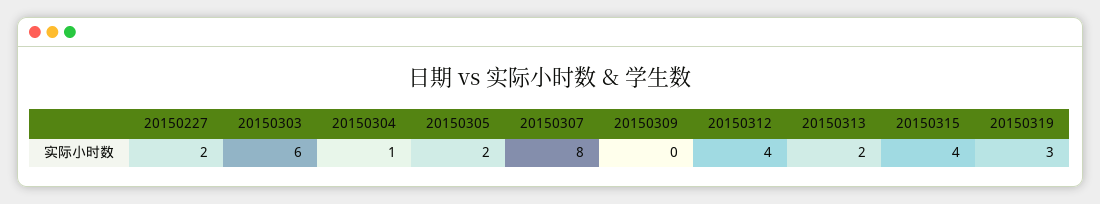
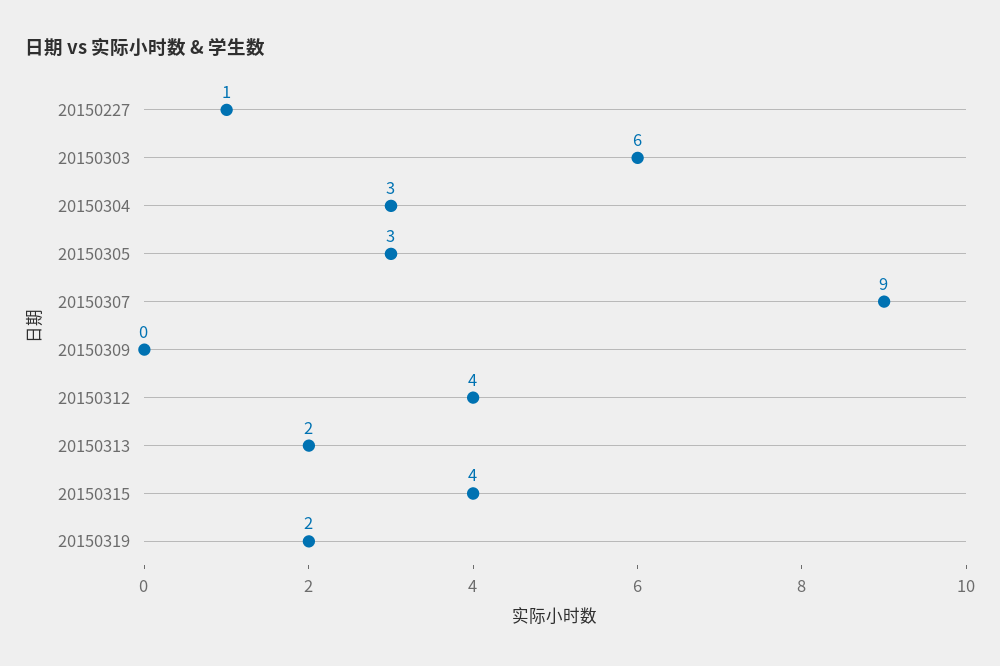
20150227: 2 -> 1
20150304: 1 -> 3
20150305: 2 -> 3
20150307: 8 -> 9
20150319: 3 -> 2

